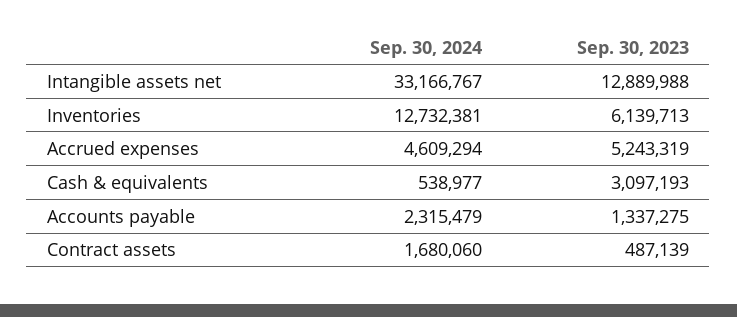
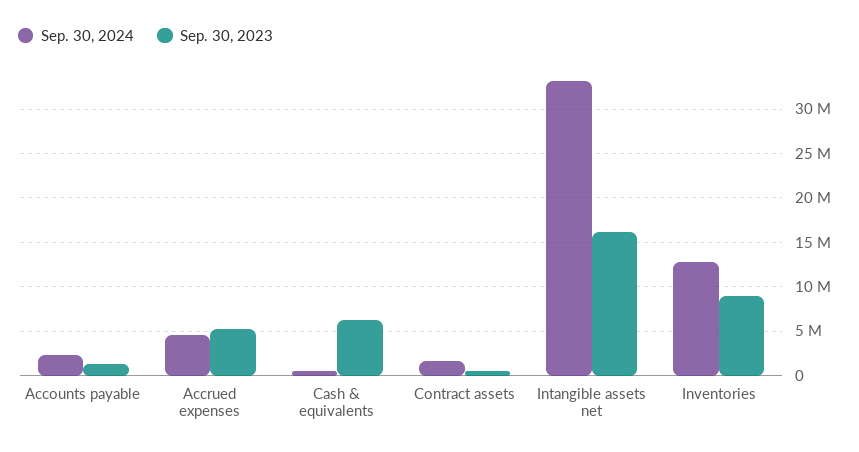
Sep. 30, 2023, Intangible assets net: 12889988 -> 16000000
Sep. 30, 2023, Inventories: 6139713 -> 9000000
Sep. 30, 2023, Cash & equivalents: 3097193 -> 6000000

